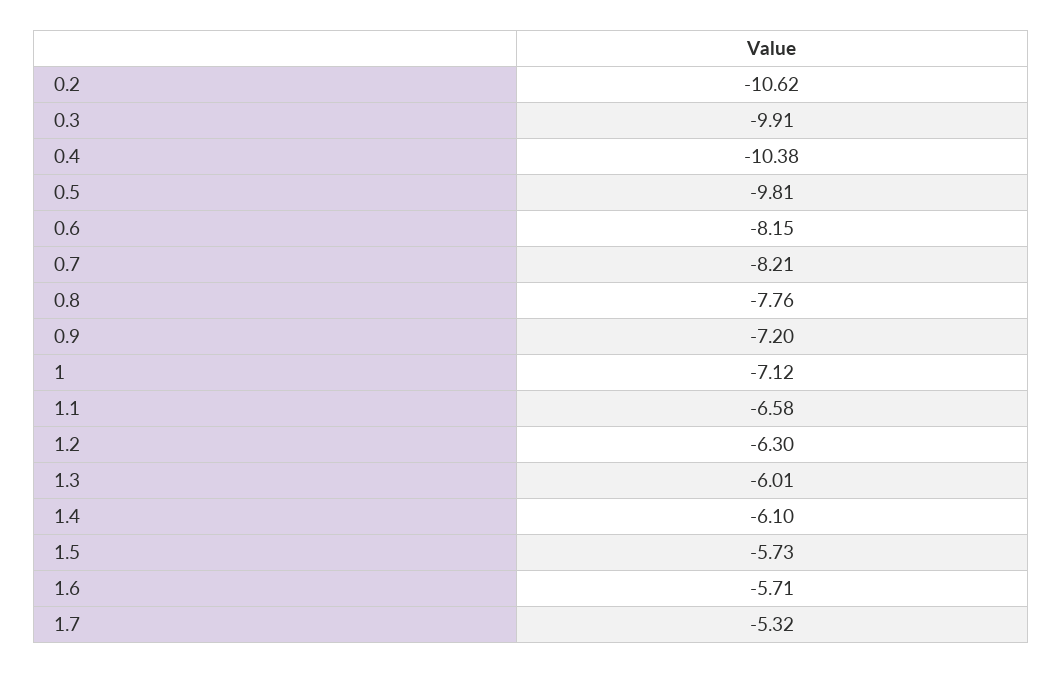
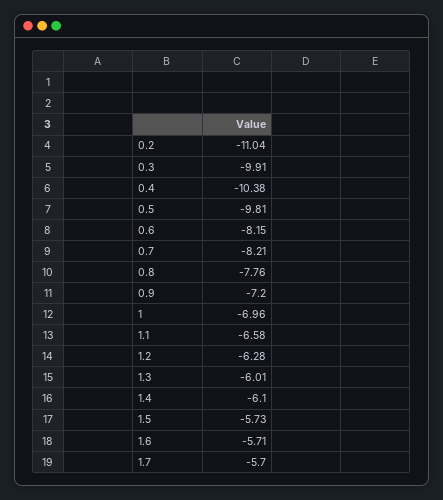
0.2: -10.62 -> -11.04
1: -7.12 -> -6.96
1.2: -6.3 -> -6.28
1.7: -5.32 -> -5.7

